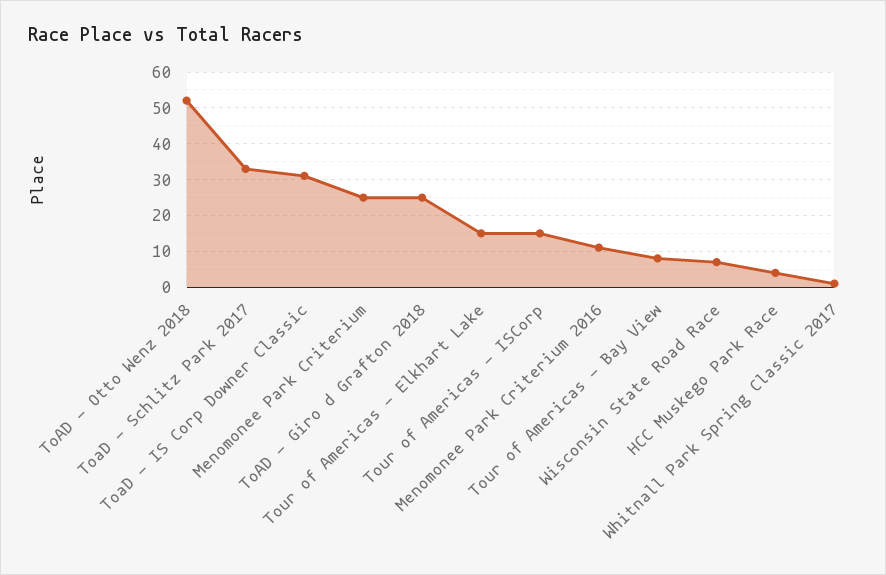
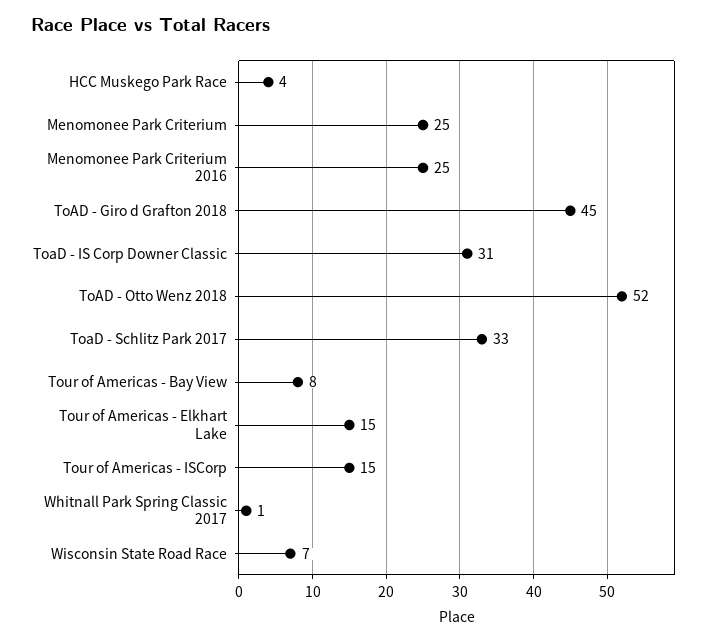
ToAD - Giro d Grafton 2018: 25 -> 45
Menomonee Park Criterium 2016: 10 -> 25

